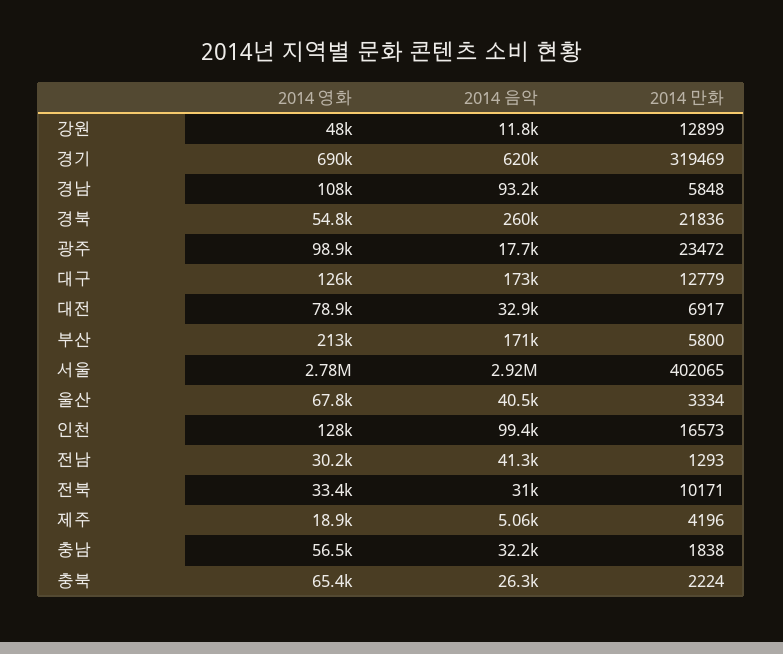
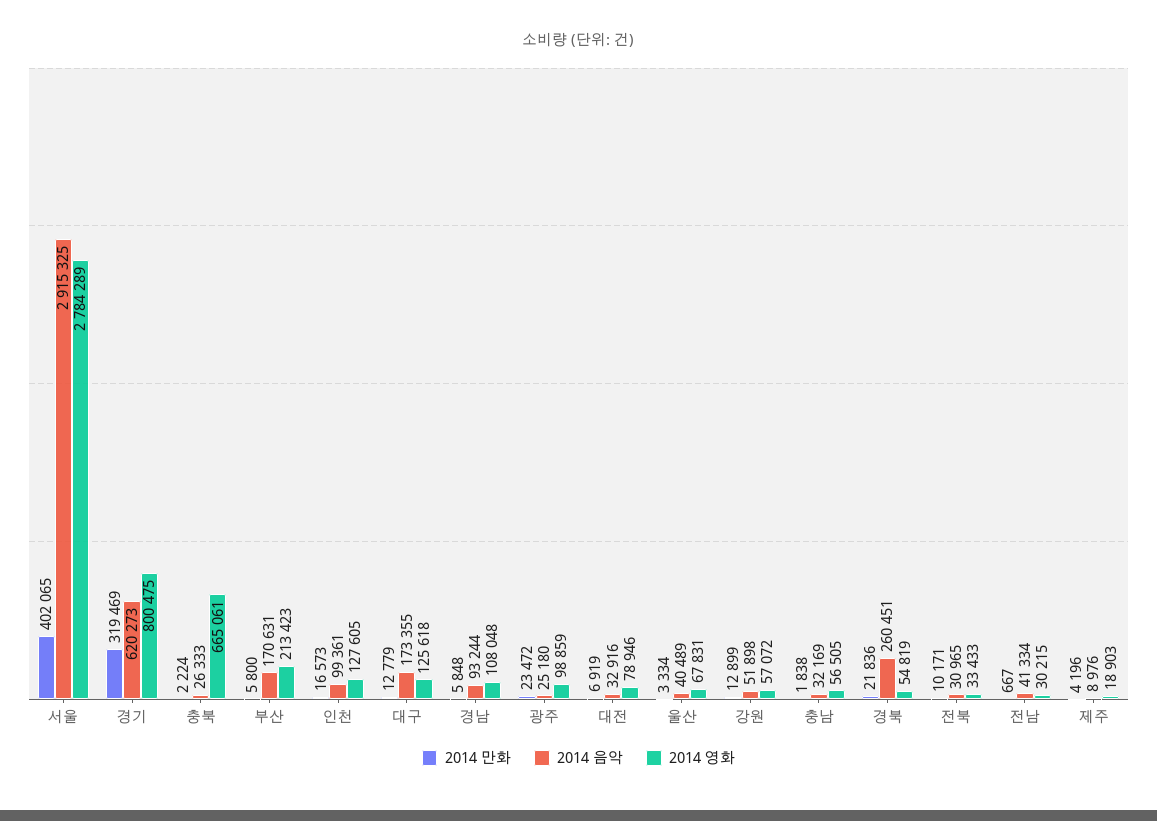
2014 영화, 강원: 48000 -> 57072
2014 음악, 강원: 11800 -> 51898
2014 영화, 경기: 690000 -> 800475
2014 음악, 광주: 17700 -> 25180
2014 만화, 대전: 6917 -> 6919
2014 만화, 전남: 1293 -> 667
2014 음악, 제주: 5060 -> 8976
2014 영화, 충북: 65400 -> 665061

